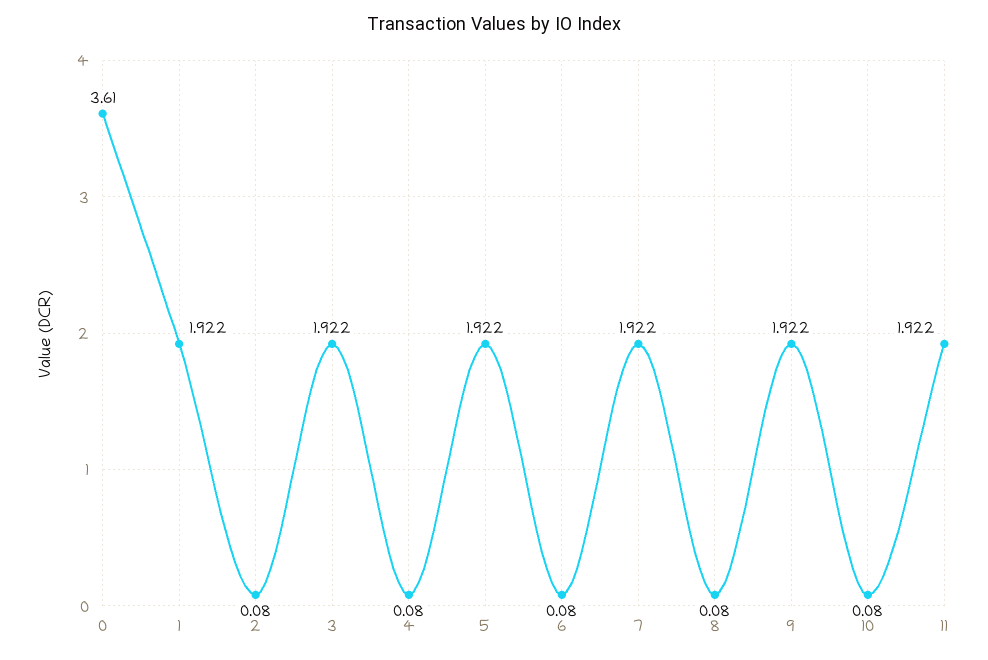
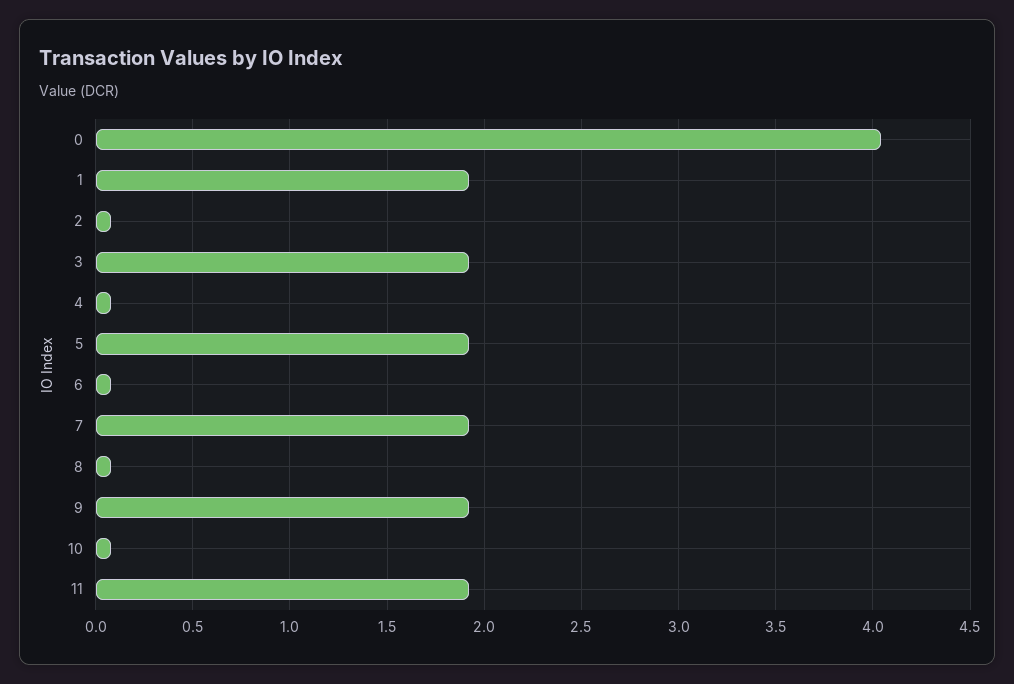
0: 3.61 -> 4.05

